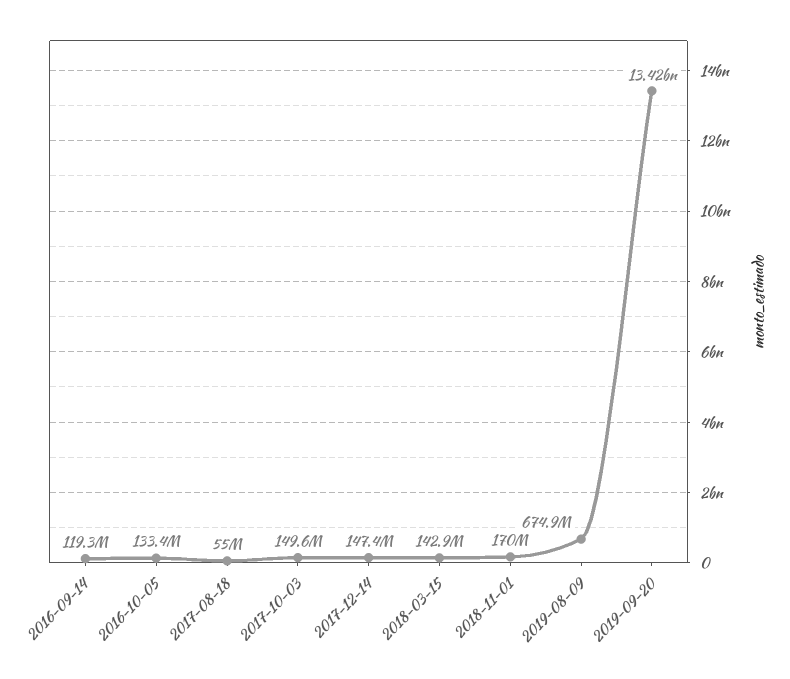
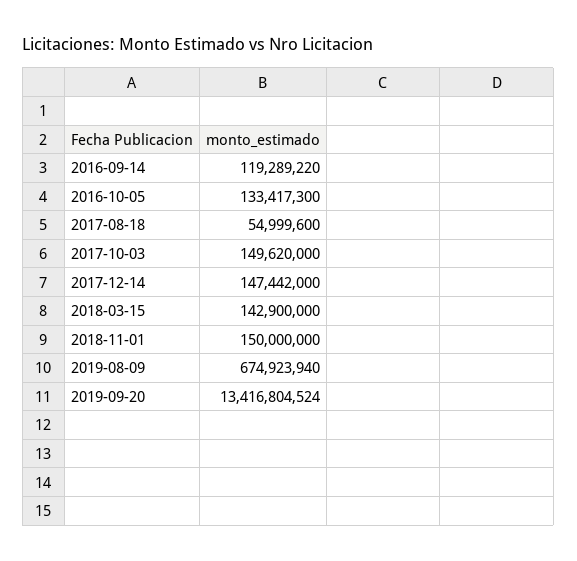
2018-11-01: 170000000 -> 150000000

